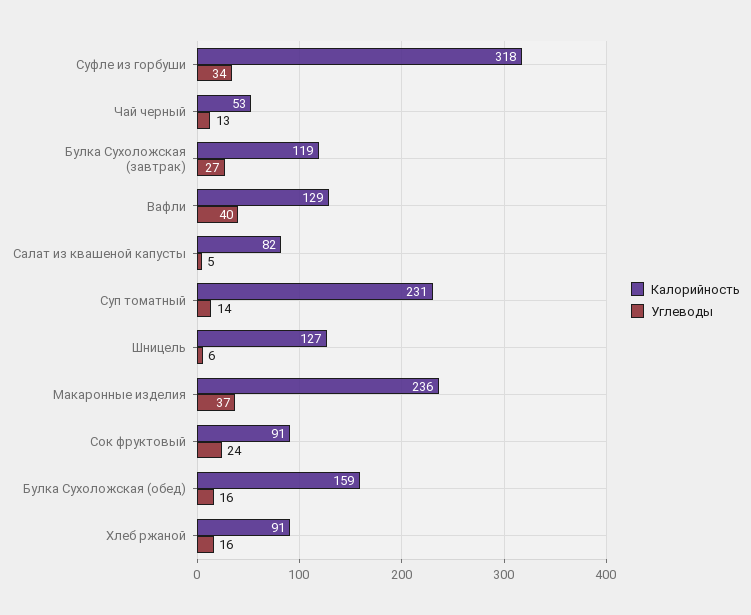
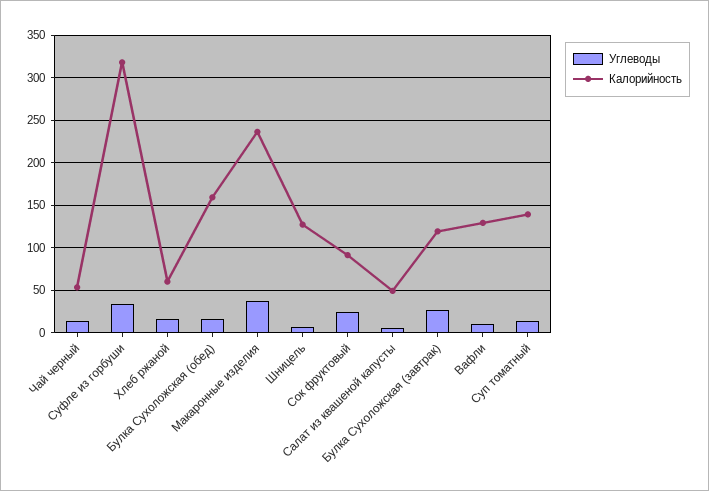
Углеводы, Вафли: 40 -> 10
Калорийность, Салат из квашеной капусты: 82 -> 50
Калорийность, Суп томатный: 231 -> 140
Калорийность, Хлеб ржаной: 91 -> 60

